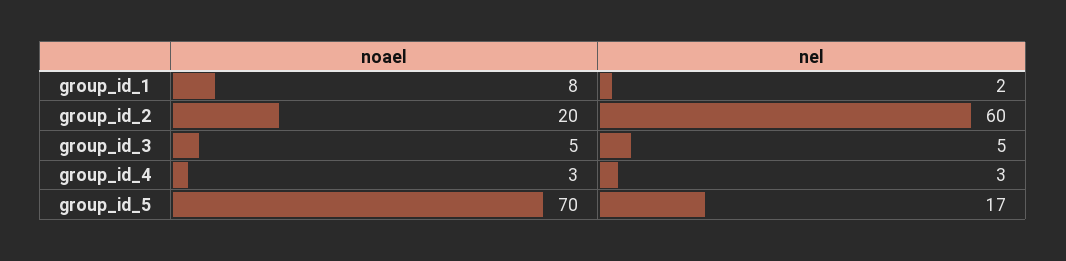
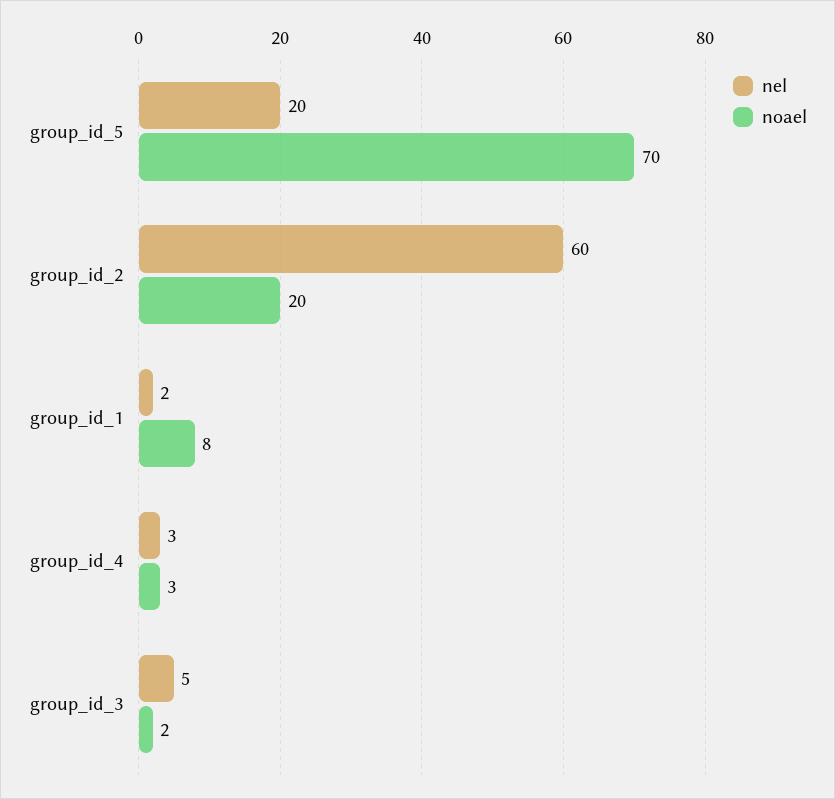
noael, group_id_3: 5 -> 2
nel, group_id_5: 17 -> 20

